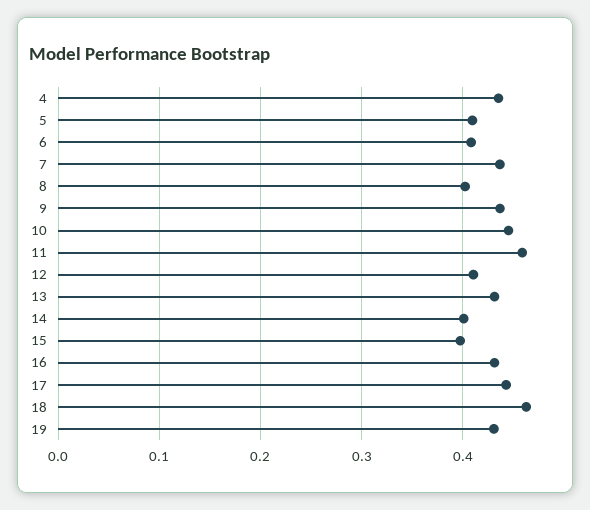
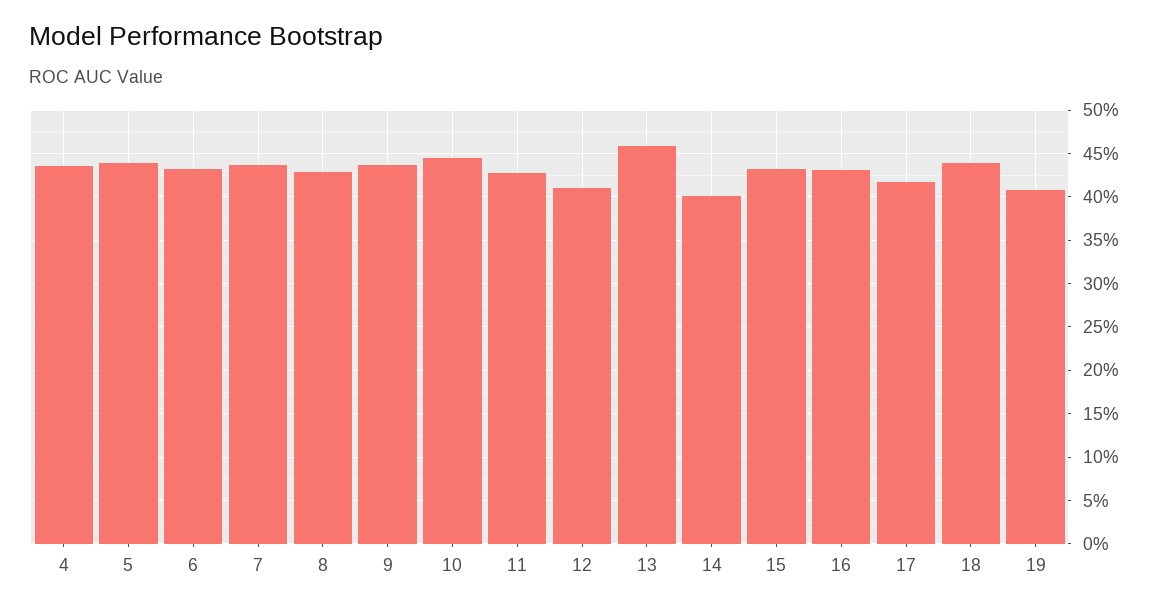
5: 0.41 -> 0.44
6: 0.41 -> 0.43
8: 0.4 -> 0.43
11: 0.46 -> 0.43
13: 0.43 -> 0.46
15: 0.4 -> 0.43
17: 0.44 -> 0.42
18: 0.46 -> 0.44
19: 0.43 -> 0.41

